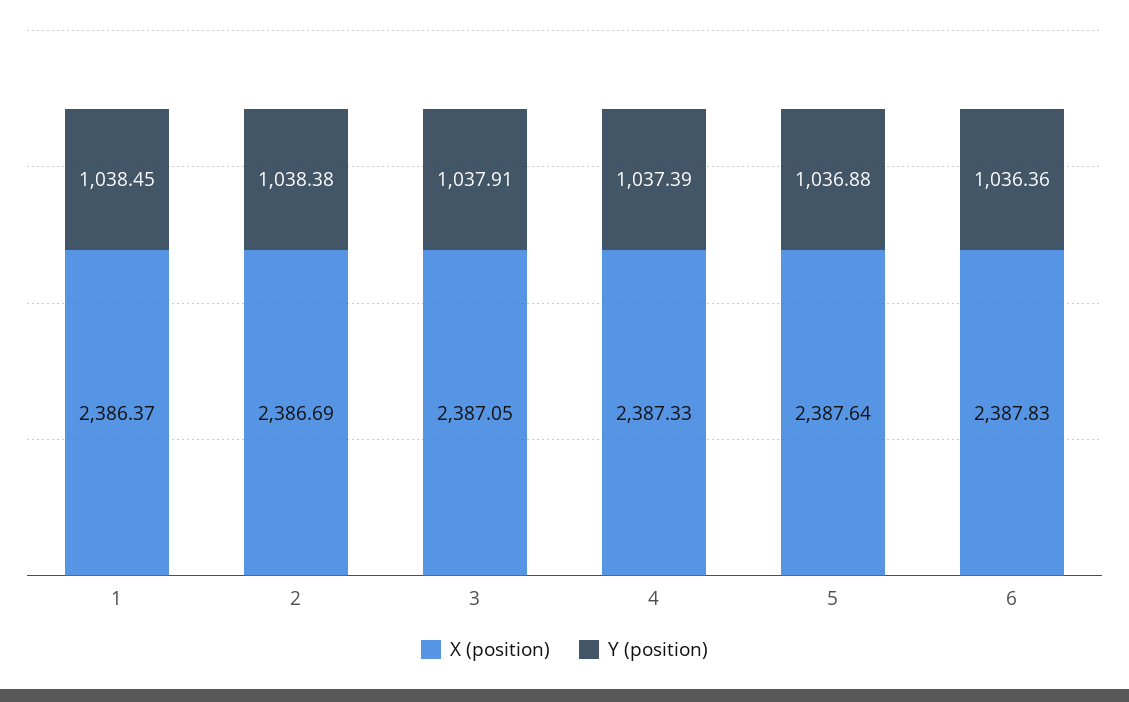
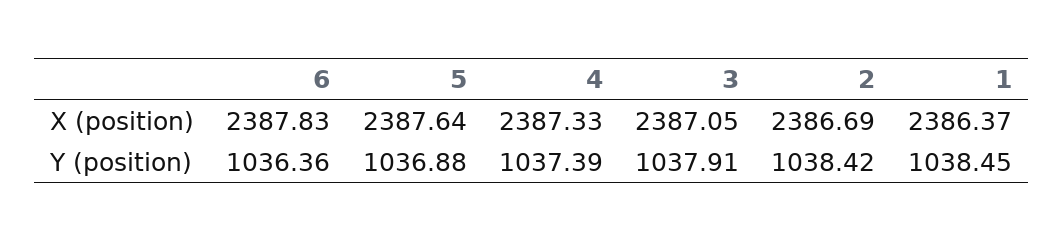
Y (position), 2: 1038.38 -> 1038.42

